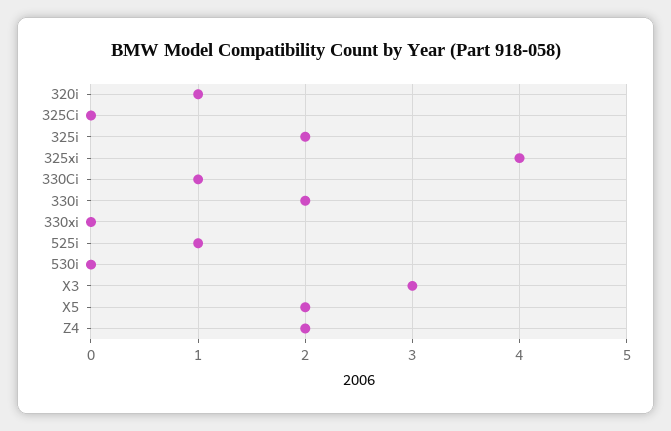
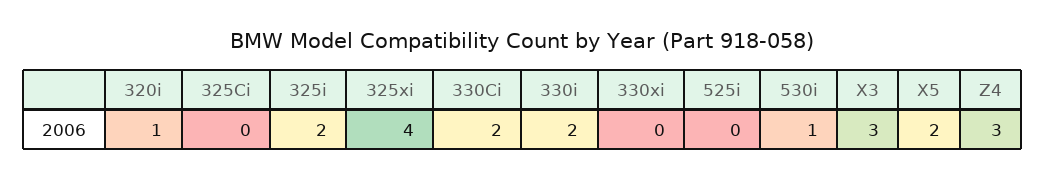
330Ci: 1 -> 2
525i: 1 -> 0
530i: 0 -> 1
Z4: 2 -> 3

